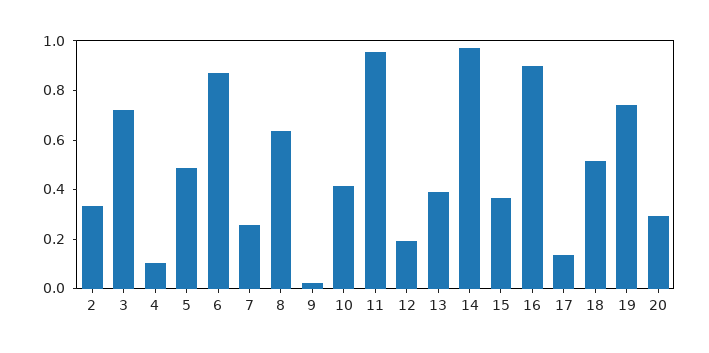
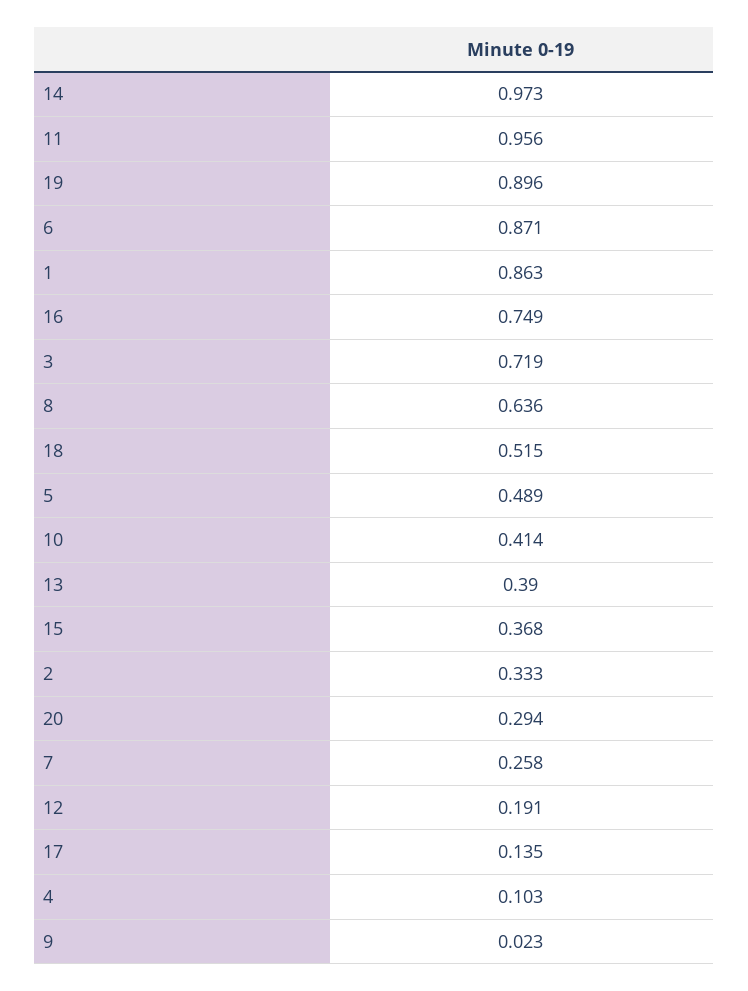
16: 0.9 -> 0.749
19: 0.75 -> 0.896
1: none -> 0.863

